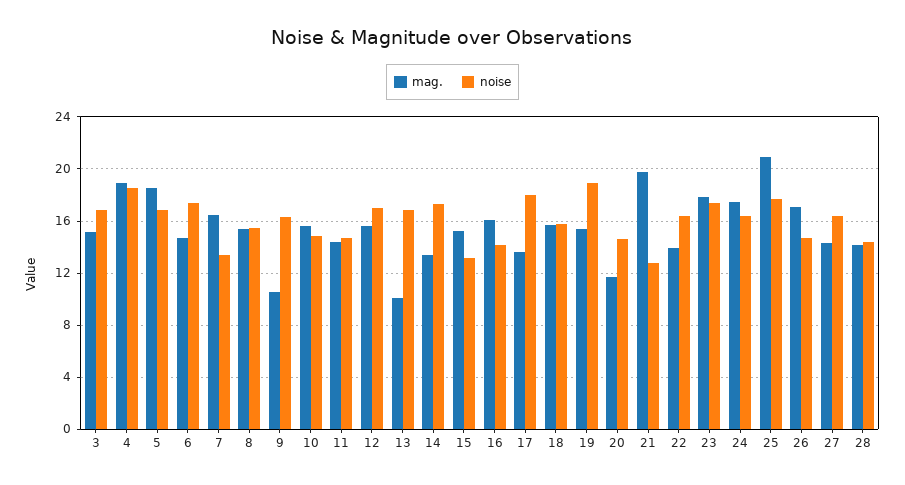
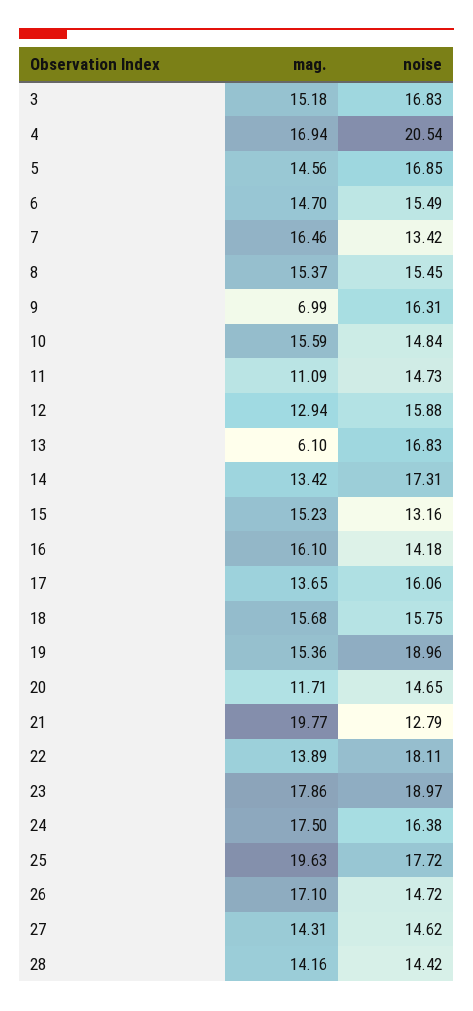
mag., 4: 19 -> 16.94
noise, 4: 18.5 -> 20.54
mag., 5: 18.5 -> 14.56
noise, 6: 17.5 -> 15.49
mag., 9: 10.5 -> 6.99
mag., 11: 14.5 -> 11.09
mag., 12: 15.5 -> 12.94
noise, 12: 17 -> 15.88
mag., 13: 10 -> 6.1
noise, 17: 18 -> 16.06
noise, 22: 16.5 -> 18.11
noise, 23: 17.5 -> 18.97
mag., 25: 21 -> 19.63
noise, 27: 16.5 -> 14.62

